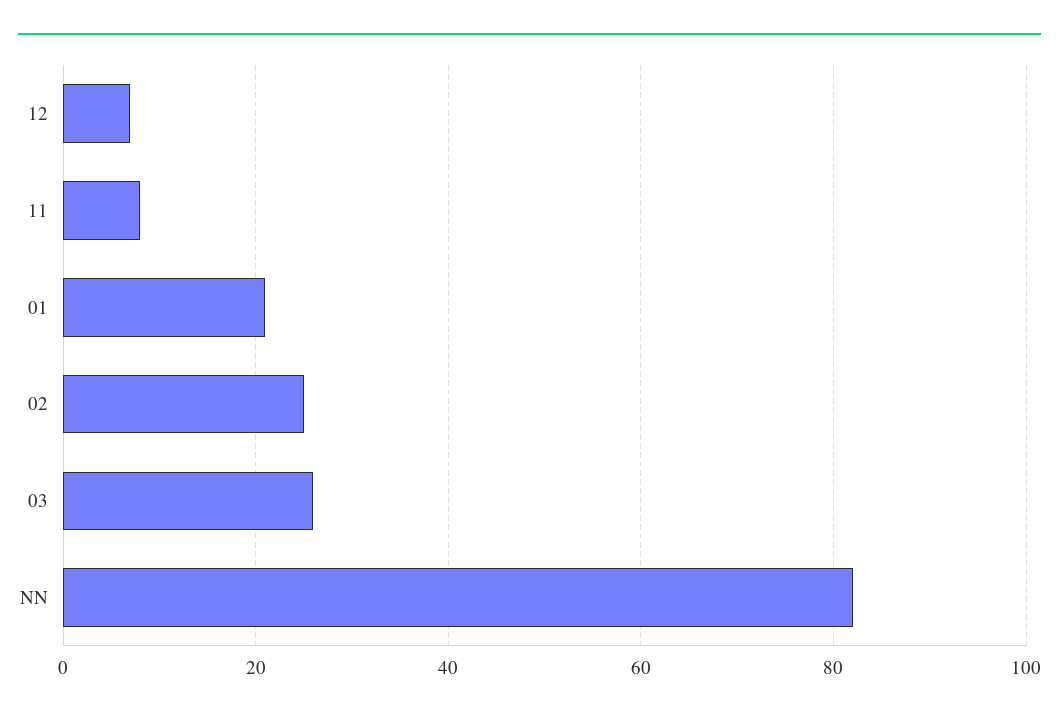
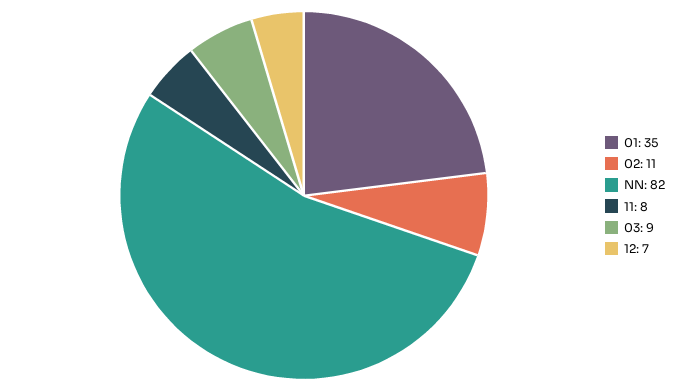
01: 20 -> 35
02: 25 -> 11
03: 25 -> 9

